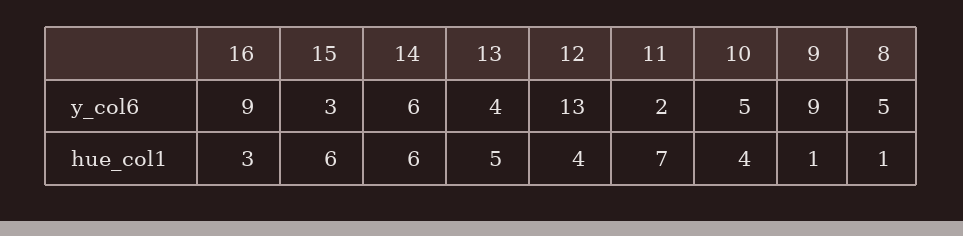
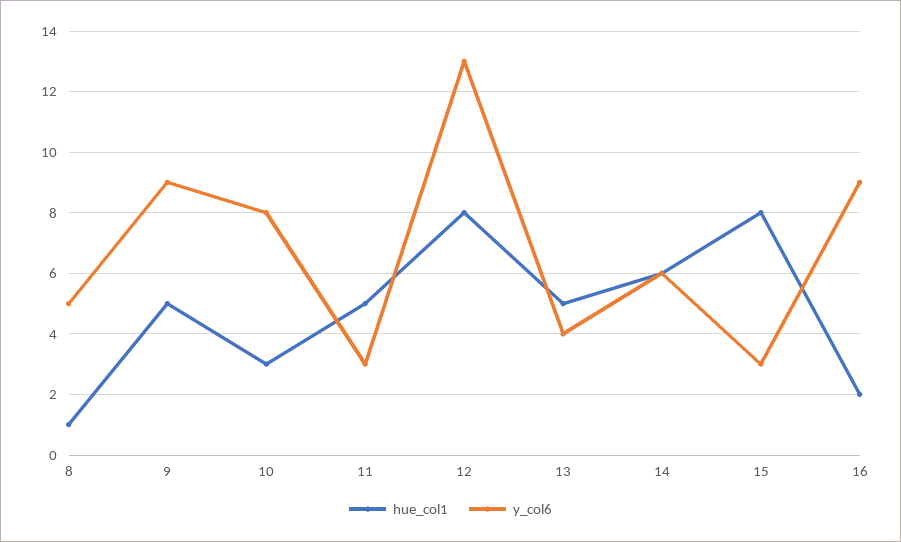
y_col6, 11: 2 -> 3
y_col6, 10: 5 -> 8
hue_col1, 16: 3 -> 2
hue_col1, 15: 6 -> 8
hue_col1, 12: 4 -> 8
hue_col1, 11: 7 -> 5
hue_col1, 10: 4 -> 3
hue_col1, 9: 1 -> 5

